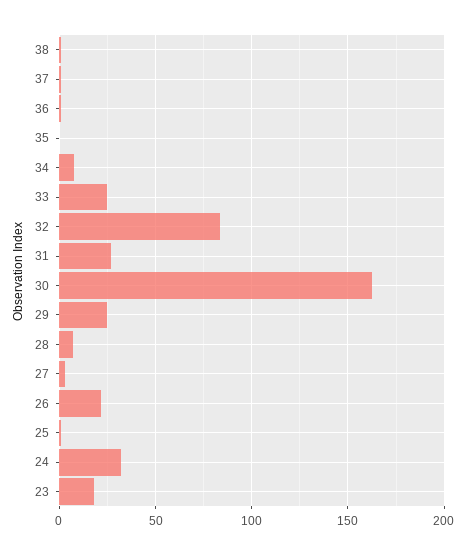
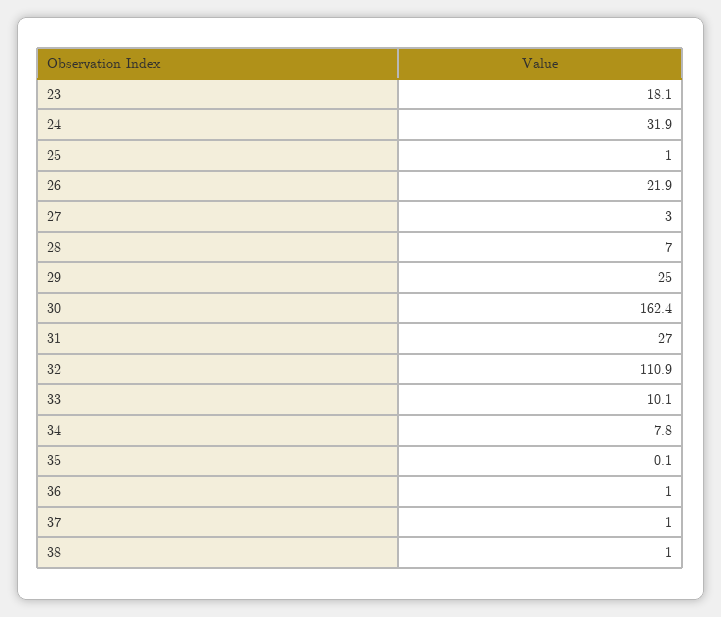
33: 25 -> 10.1
32: 85 -> 110.9

